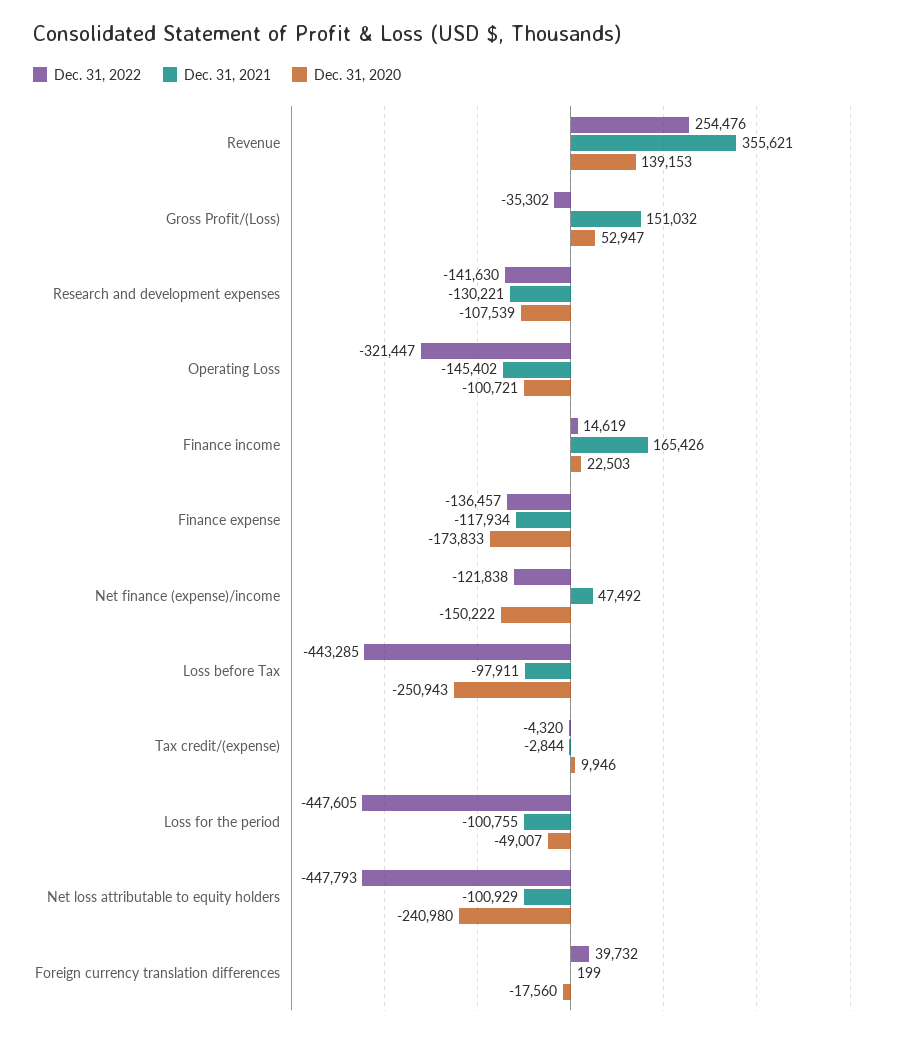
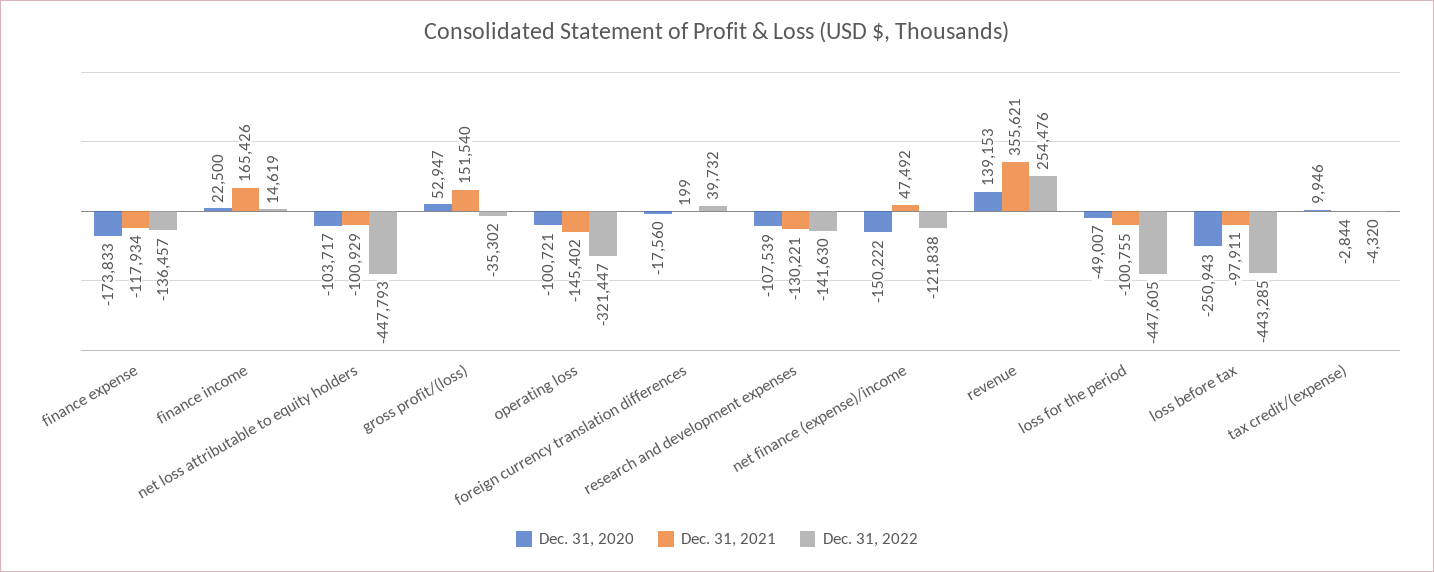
Dec. 31, 2021, Gross Profit/(Loss): 151032 -> 151540
Dec. 31, 2020, Finance income: 22503 -> 22500
Dec. 31, 2020, Net loss attributable to equity holders: -240980 -> -103717

